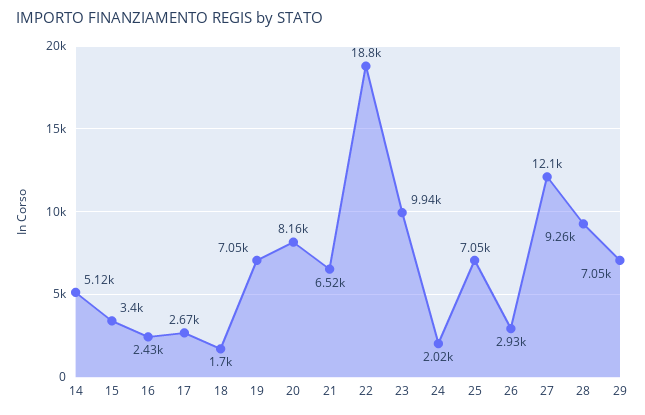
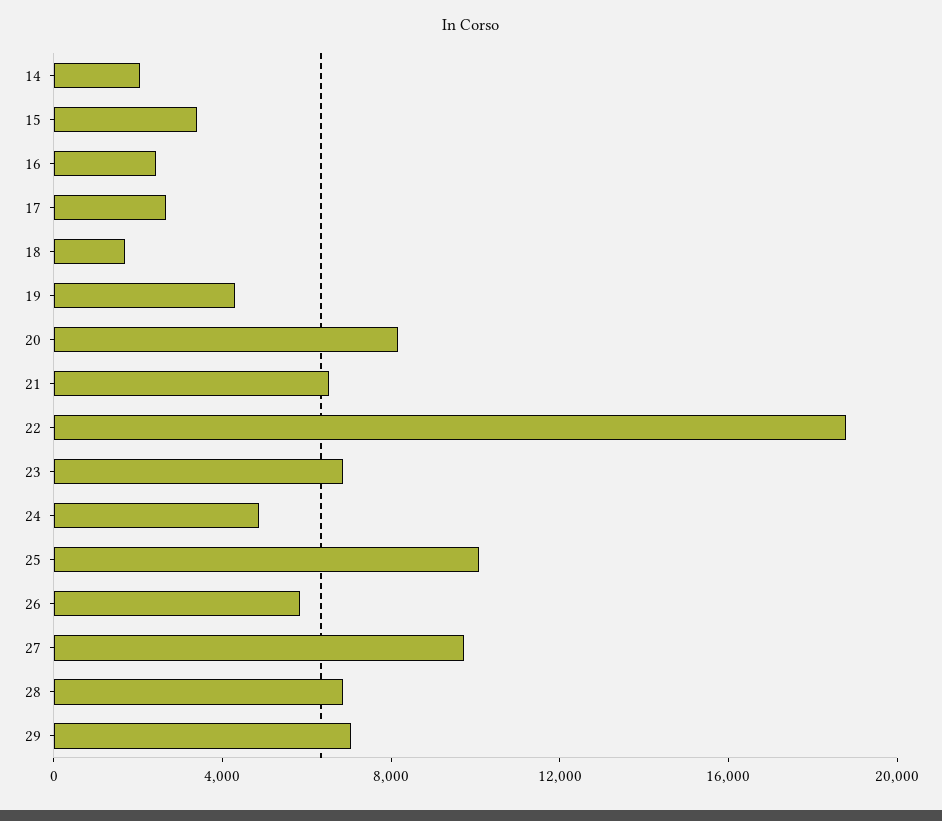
14: 5120 -> 2000
19: 7050 -> 4000
23: 9940 -> 7000
24: 2020 -> 5000
25: 7050 -> 10000
26: 2930 -> 6000
27: 12100 -> 10000
28: 9260 -> 7000

